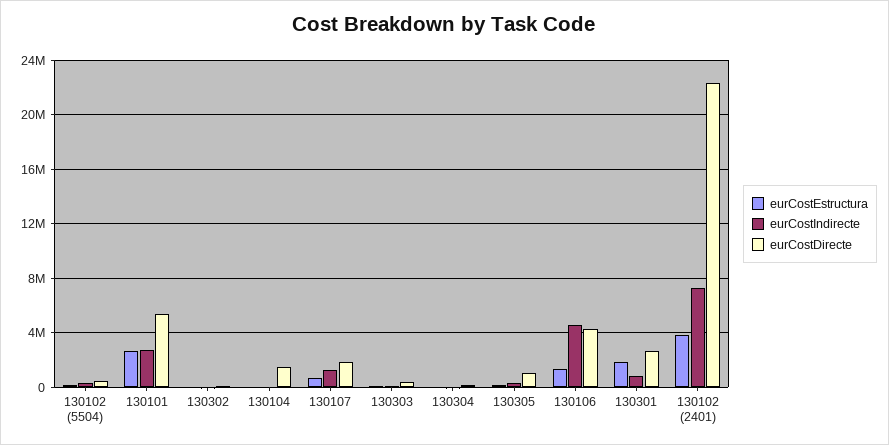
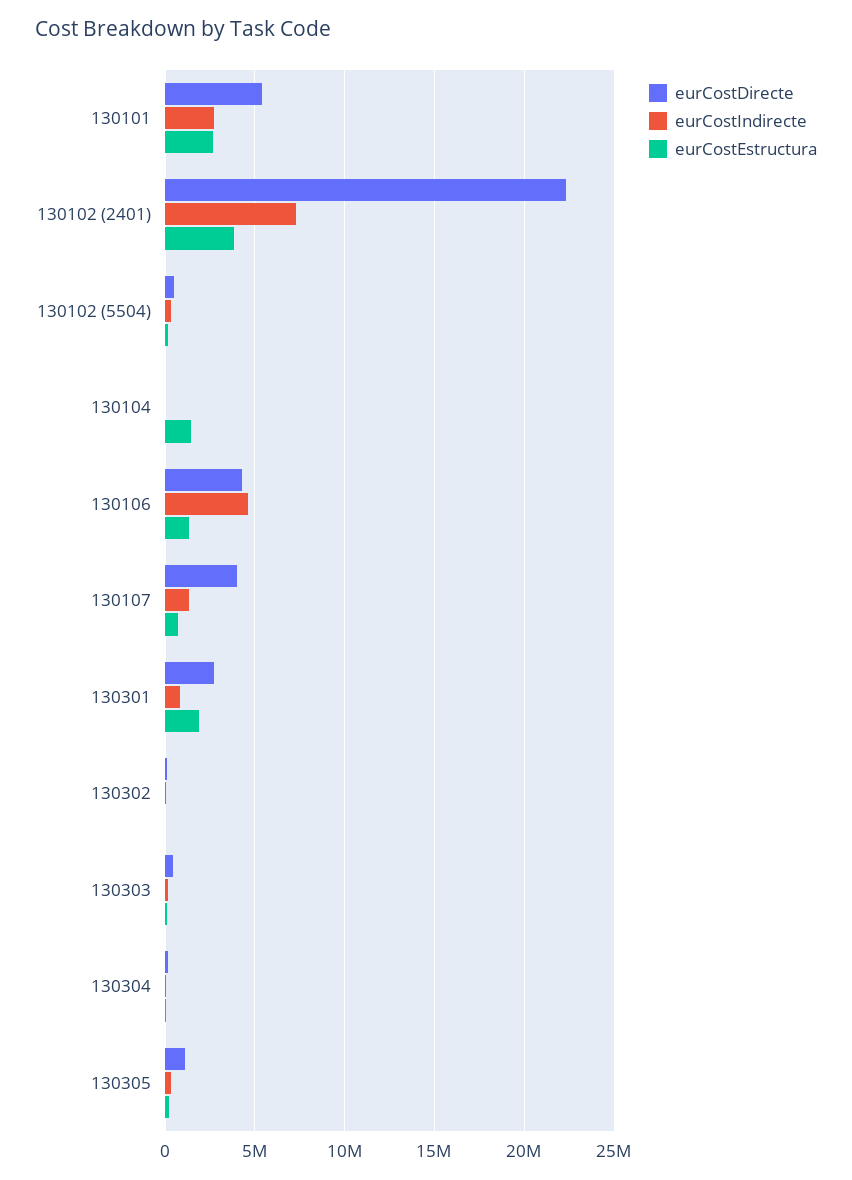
eurCostEstructura, 130104: 0 -> 1500000
eurCostDirecte, 130104: 1500000 -> 0
eurCostDirecte, 130107: 2000000 -> 4000000

